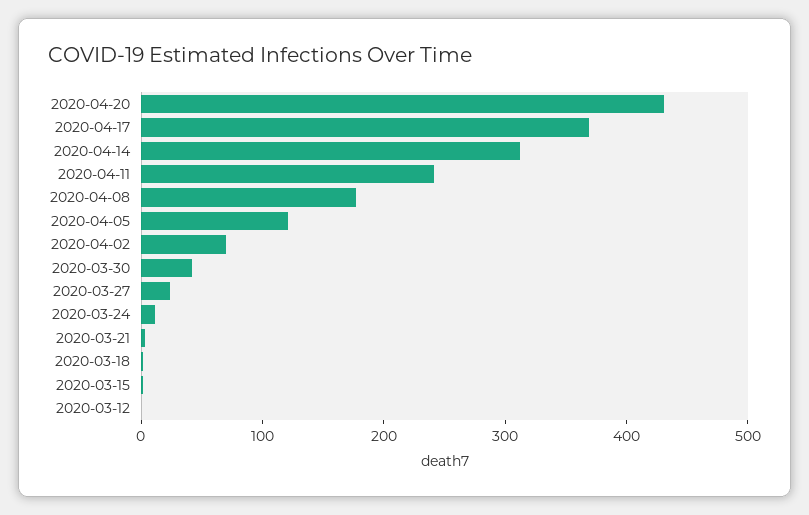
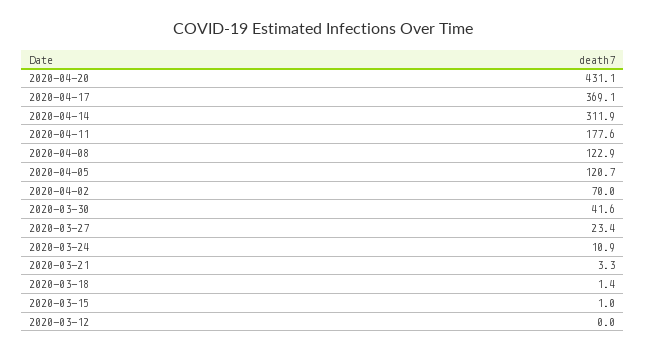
2020-04-11: 240 -> 177.6
2020-04-08: 180 -> 122.9

